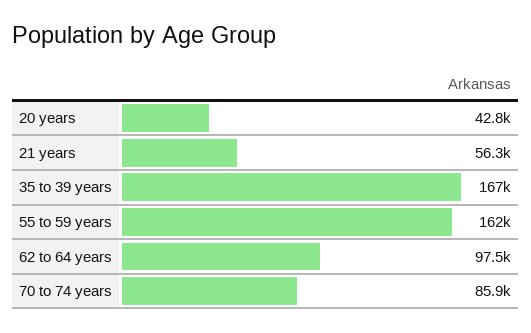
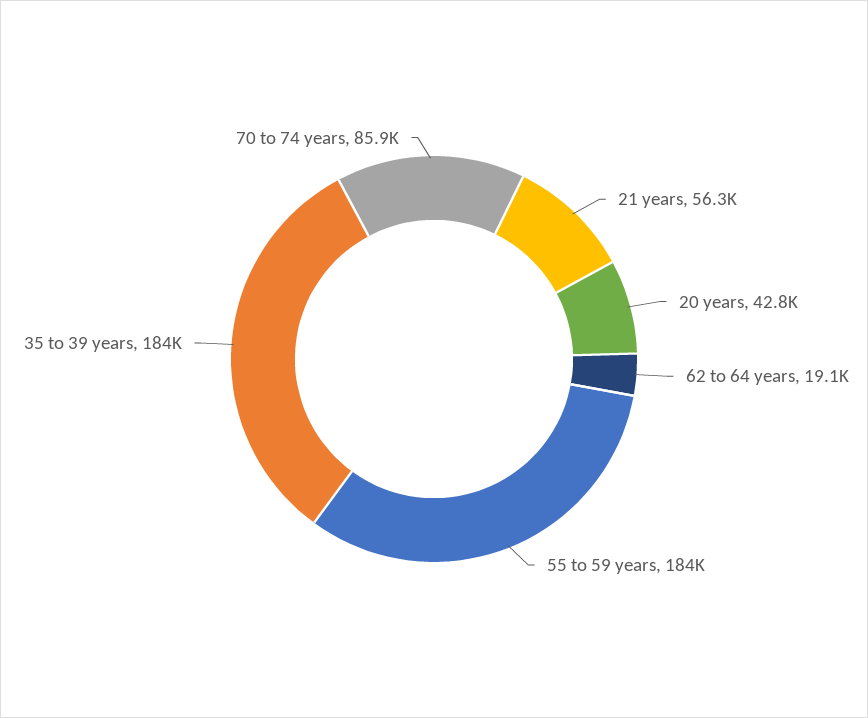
35 to 39 years: 167000 -> 184000
55 to 59 years: 162000 -> 184000
62 to 64 years: 97500 -> 19100

